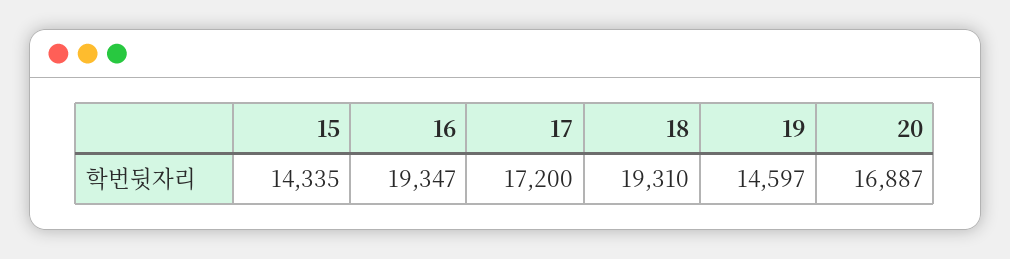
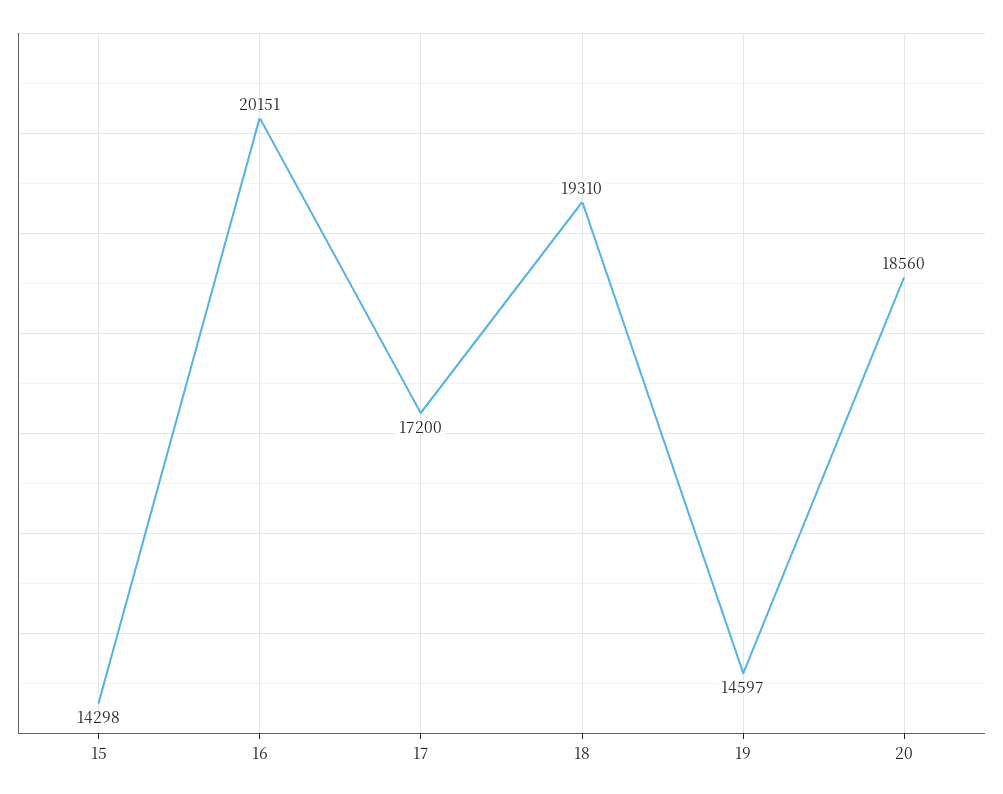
15: 14335 -> 14298
16: 19347 -> 20151
20: 16887 -> 18560

